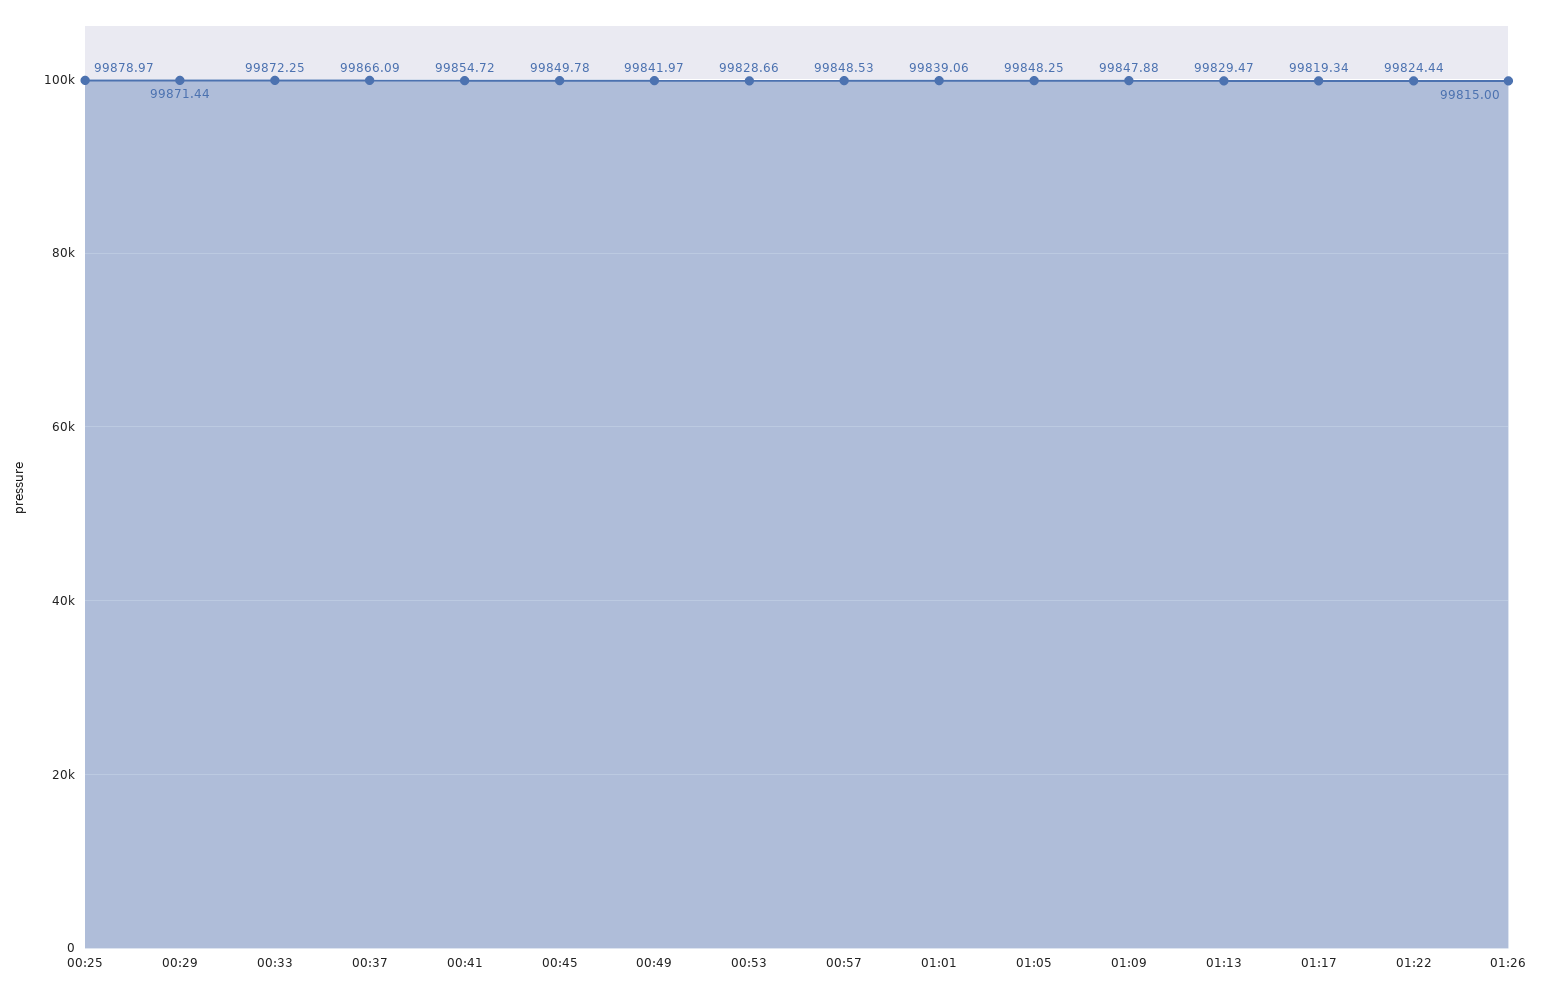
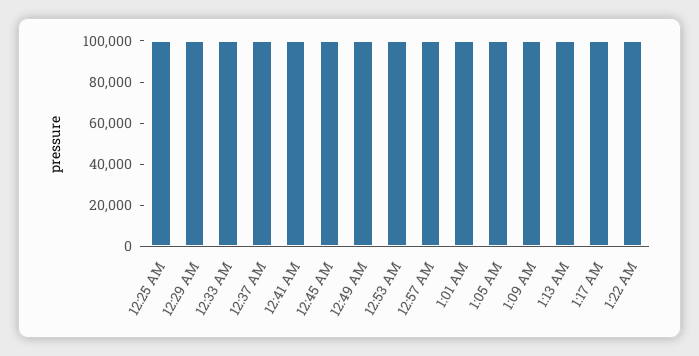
01:26: 99815 -> none

